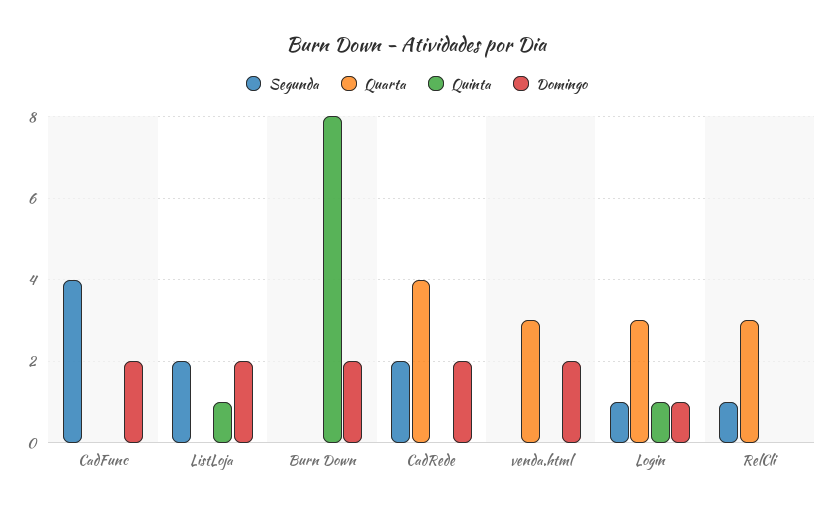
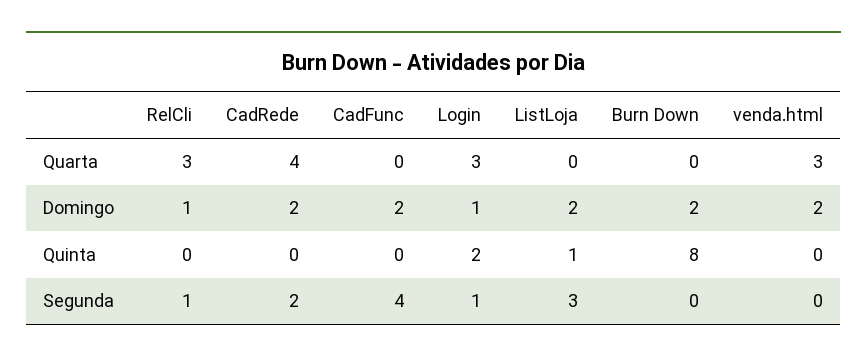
Segunda, ListLoja: 2 -> 3
Quinta, Login: 1 -> 2
Domingo, RelCli: 0 -> 1

